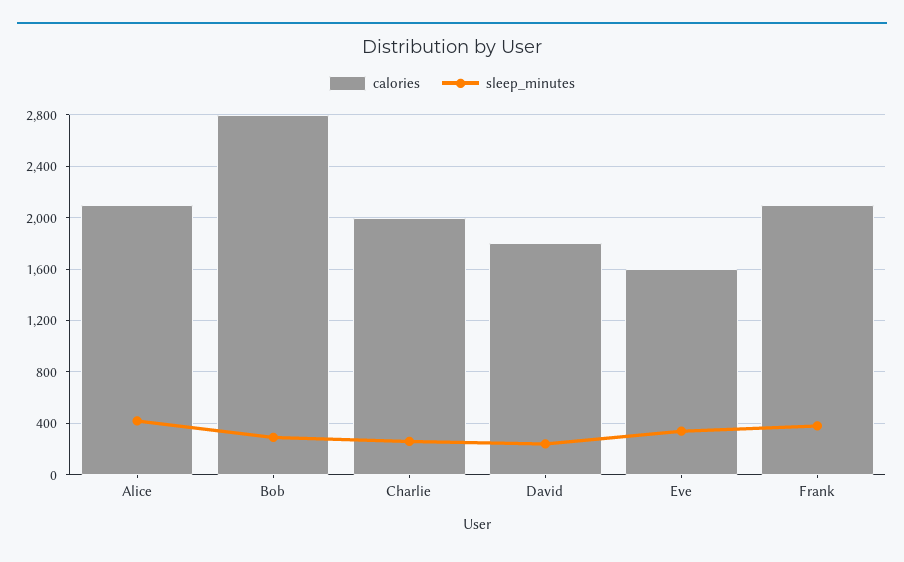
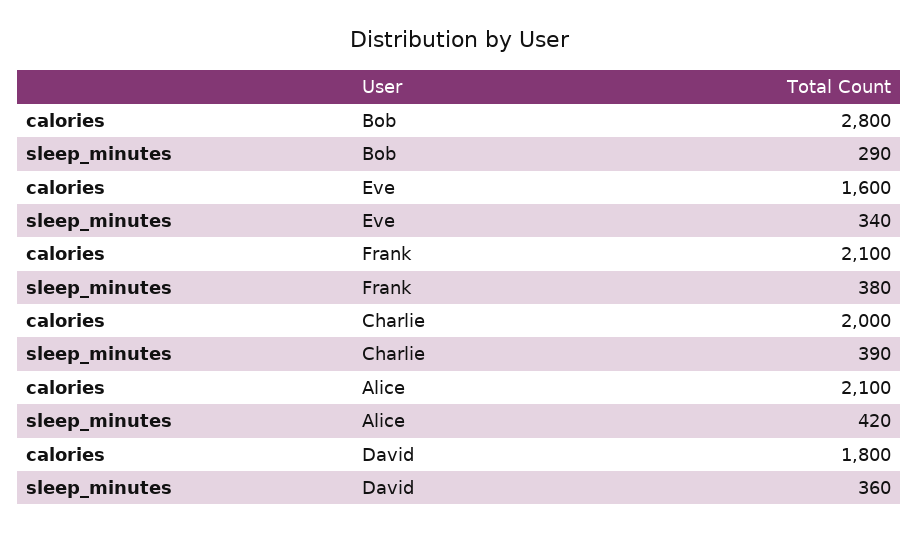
sleep_minutes, Charlie: 250 -> 390
sleep_minutes, David: 250 -> 360

